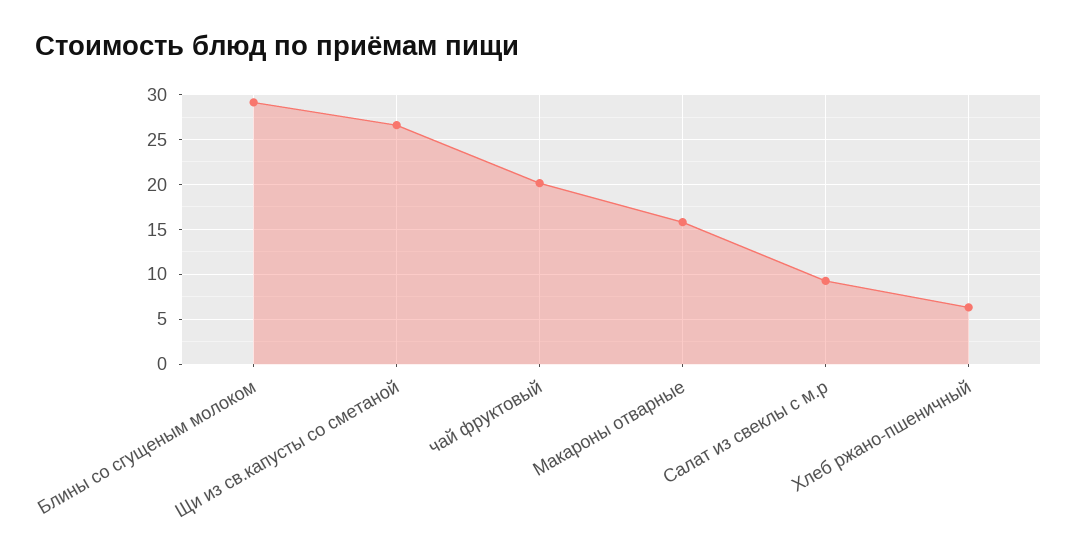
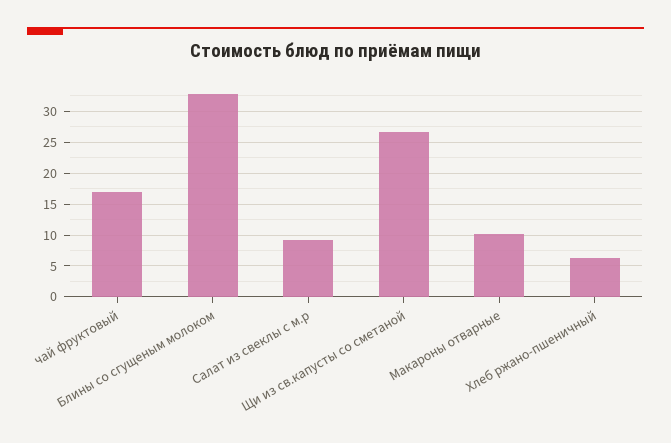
Блины со сгущеным молоком: 29 -> 33
чай фруктовый: 20 -> 17
Макароны отварные: 16 -> 10

